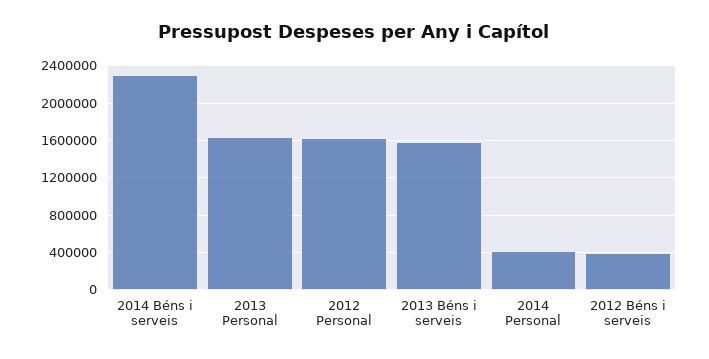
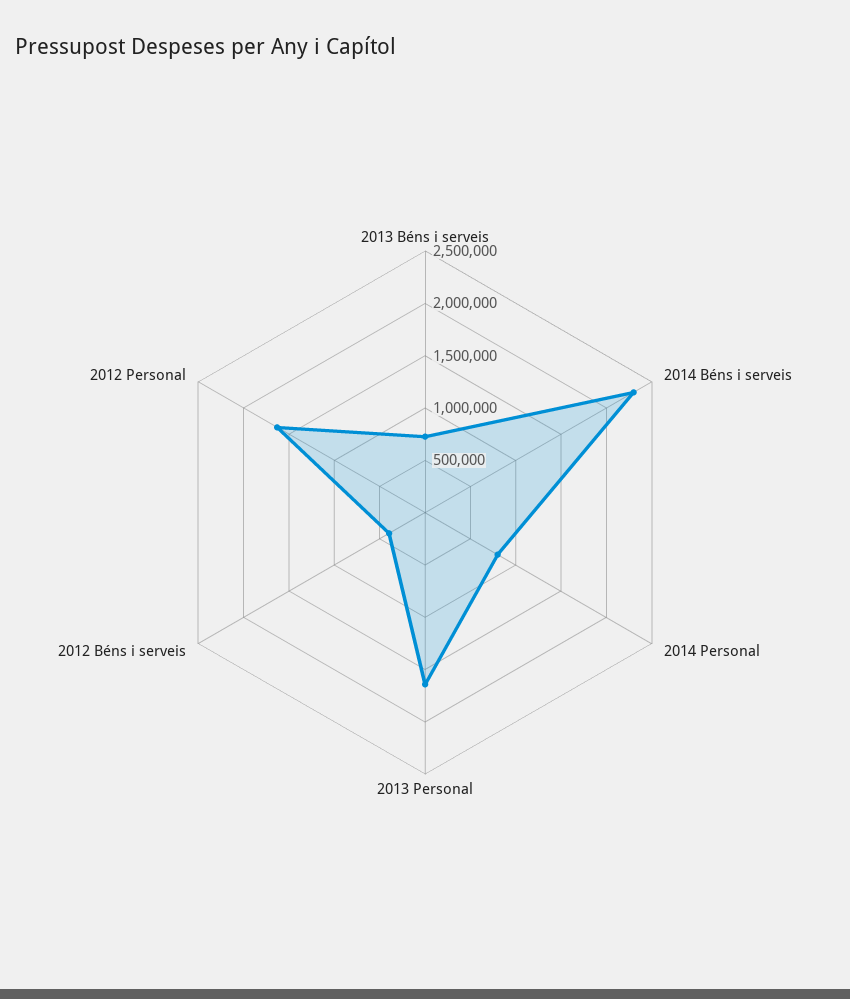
2013 Béns i serveis: 1600000 -> 700000
2014 Personal: 400000 -> 800000

